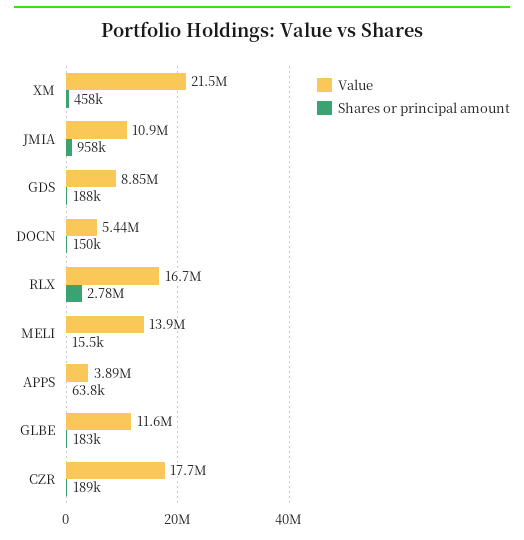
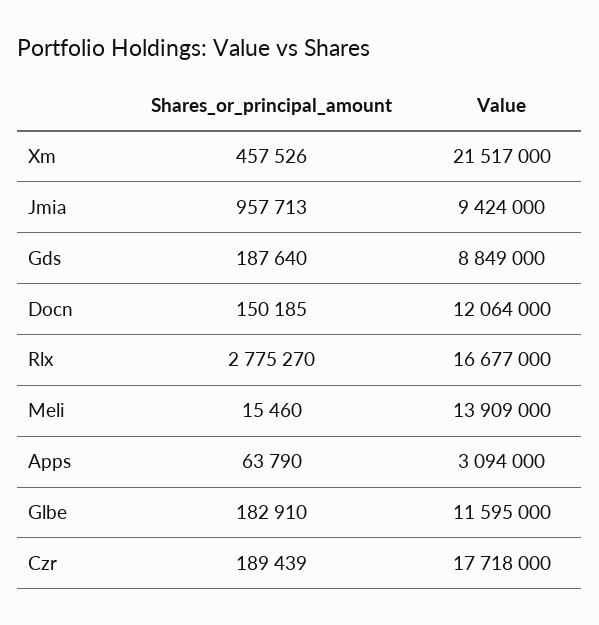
Value, JMIA: 10900000 -> 9424000
Value, DOCN: 5440000 -> 12064000
Value, APPS: 3890000 -> 3094000

